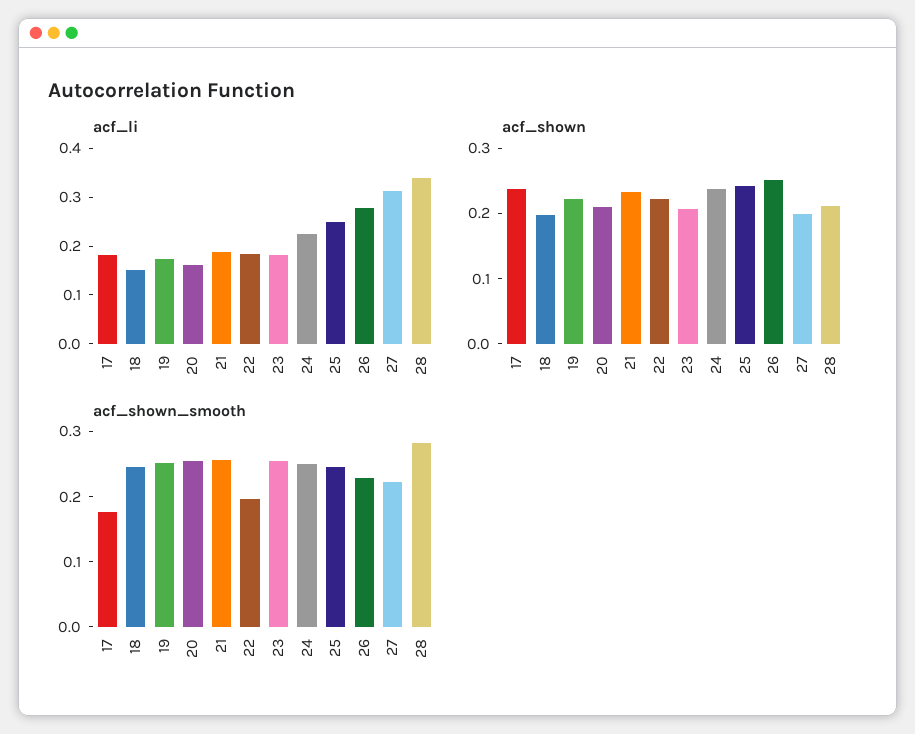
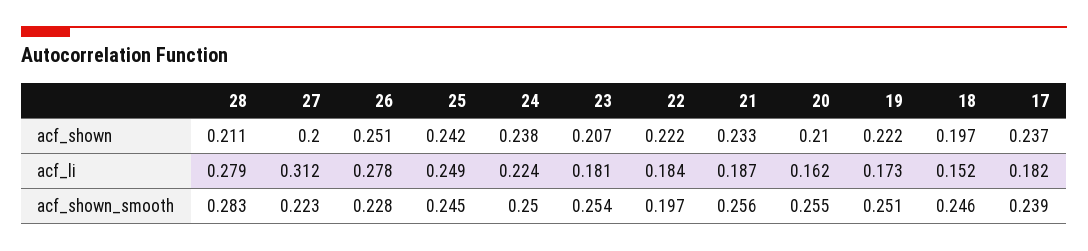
acf_li, 28: 0.34 -> 0.279
acf_shown_smooth, 17: 0.18 -> 0.239

